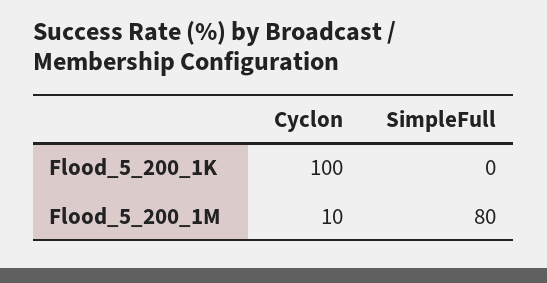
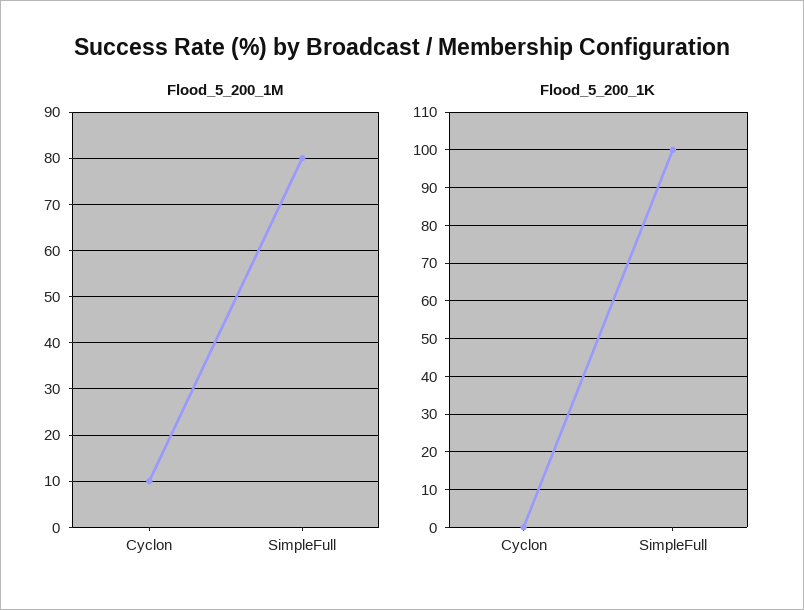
Flood_5_200_1K, Cyclon: 100 -> 0
Flood_5_200_1K, SimpleFull: 0 -> 100

